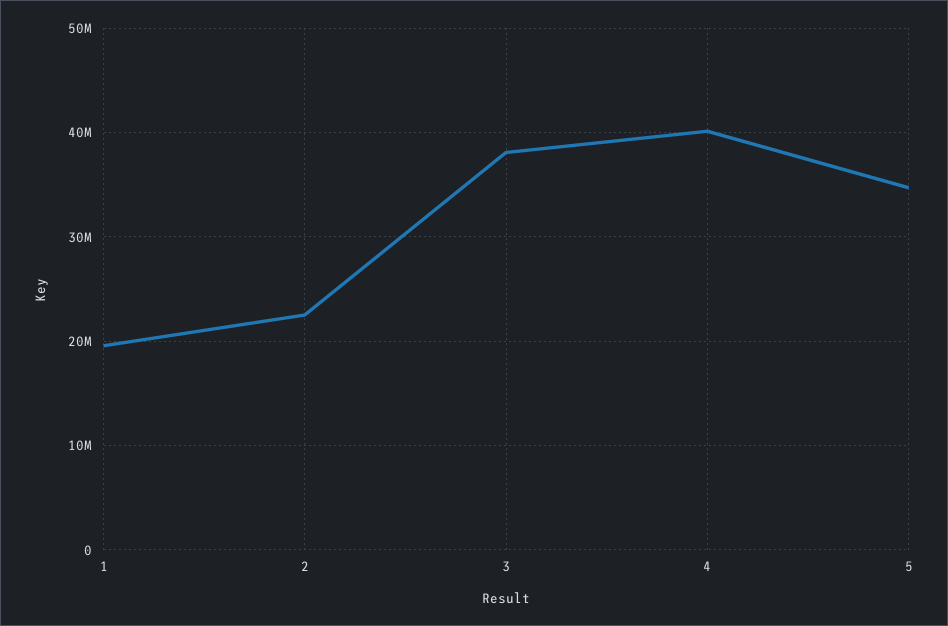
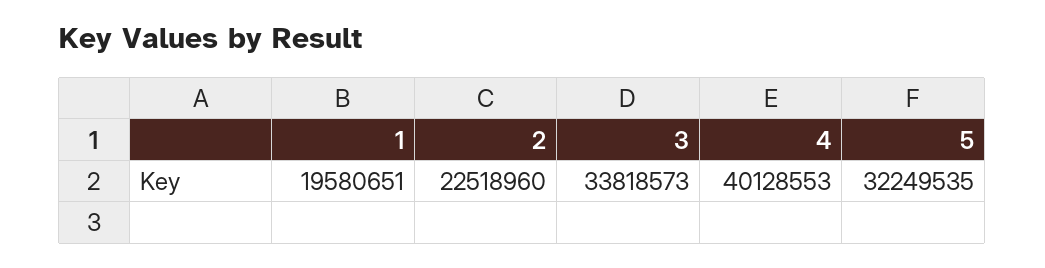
3: 38000000 -> 33818573
5: 35000000 -> 32249535

